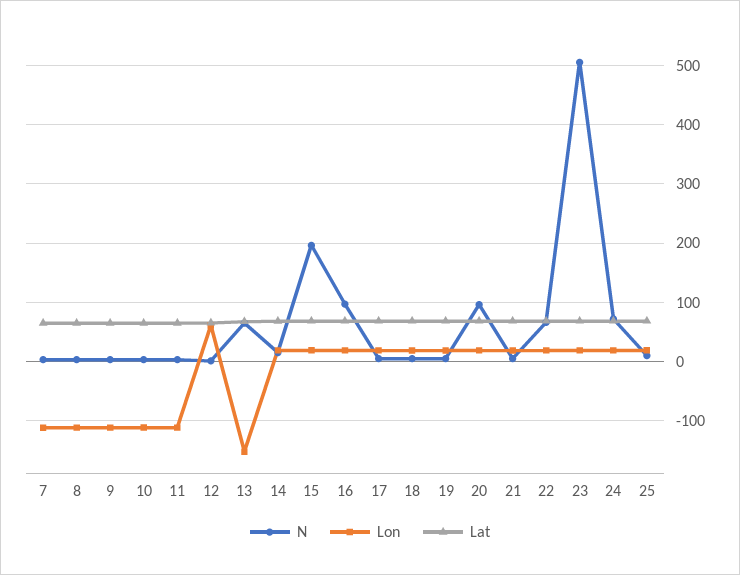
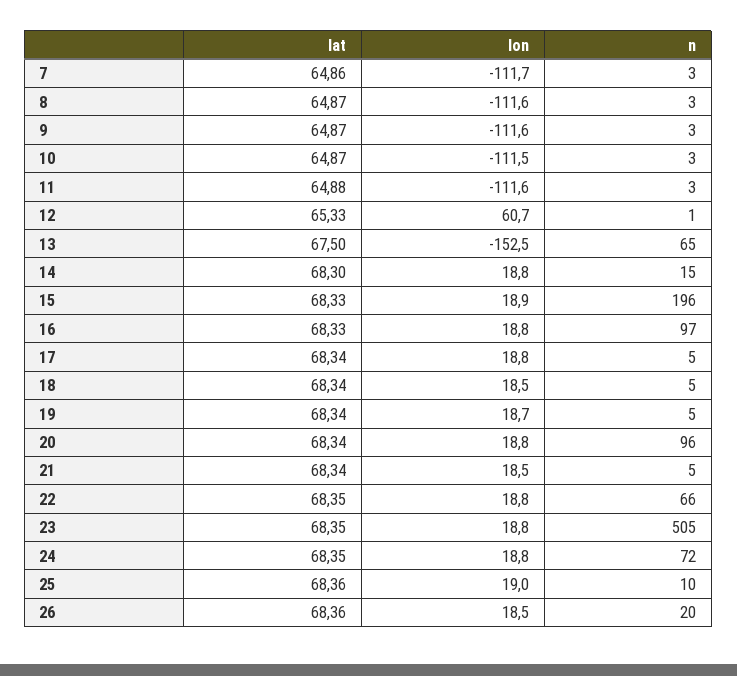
Lat, 26: none -> 68.36
Lon, 26: none -> 18.5
N, 26: none -> 20

